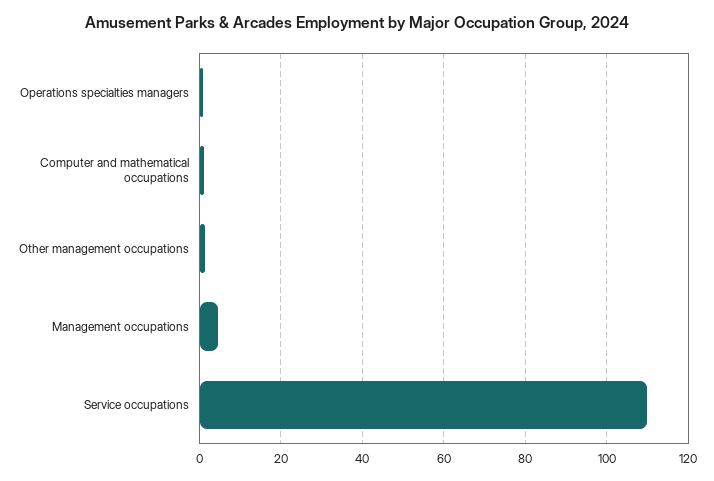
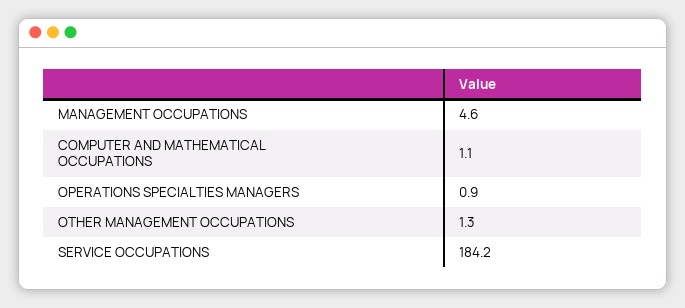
Service occupations: 110 -> 184.2

